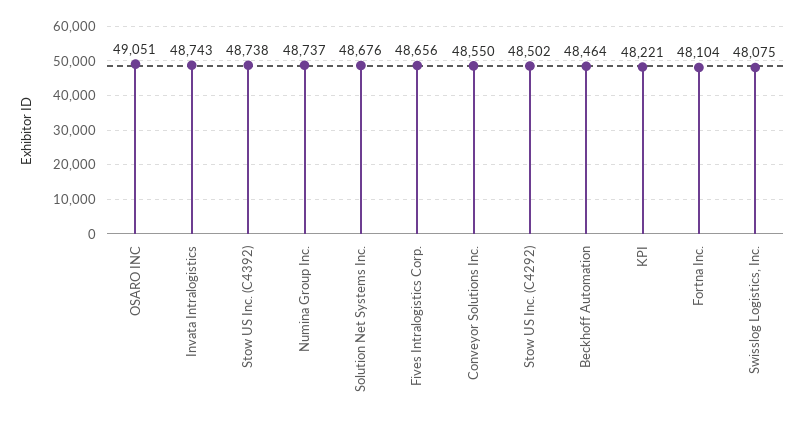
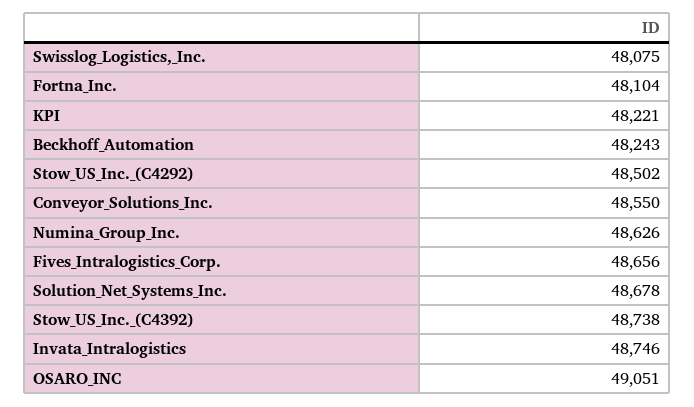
Invata Intralogistics: 48743 -> 48746
Numina Group Inc.: 48737 -> 48626
Solution Net Systems Inc.: 48676 -> 48678
Beckhoff Automation: 48464 -> 48243

